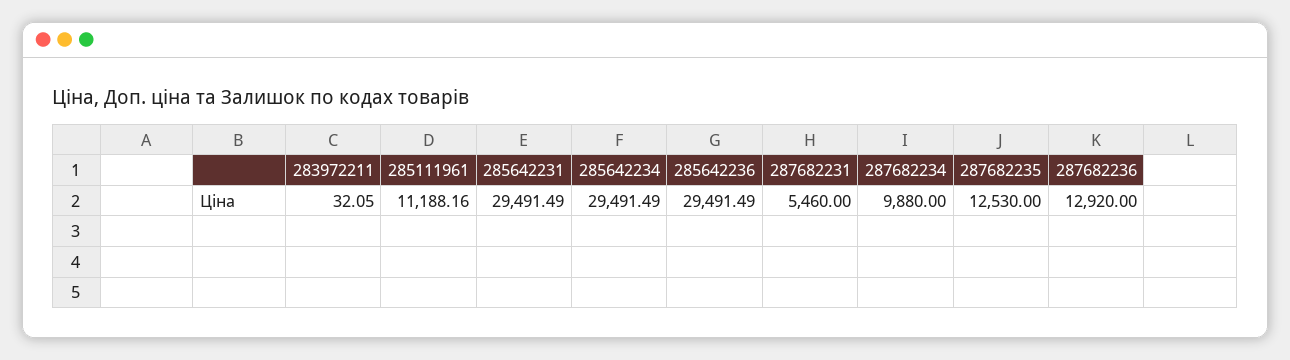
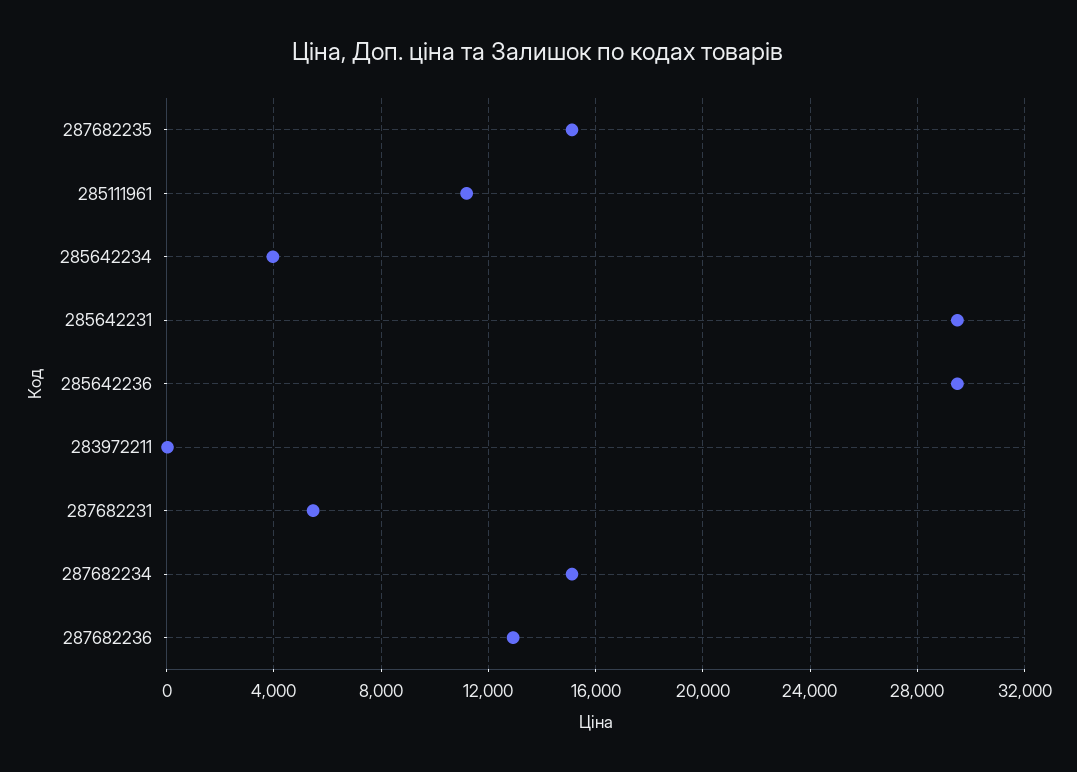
285642234: 29491.49 -> 4000
287682234: 9880 -> 15000
287682235: 12530 -> 15000

